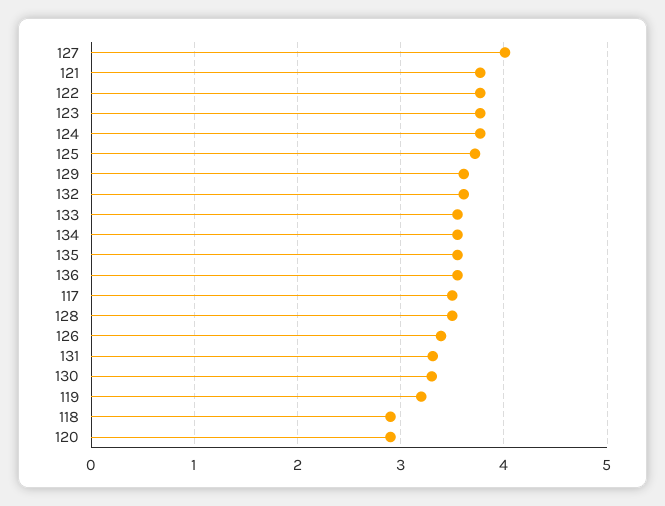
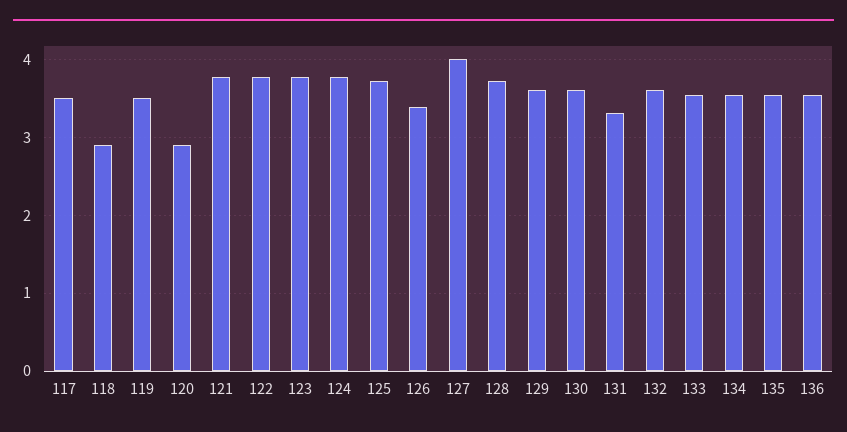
128: 3.5 -> 3.7
130: 3.3 -> 3.6
119: 3.2 -> 3.5

